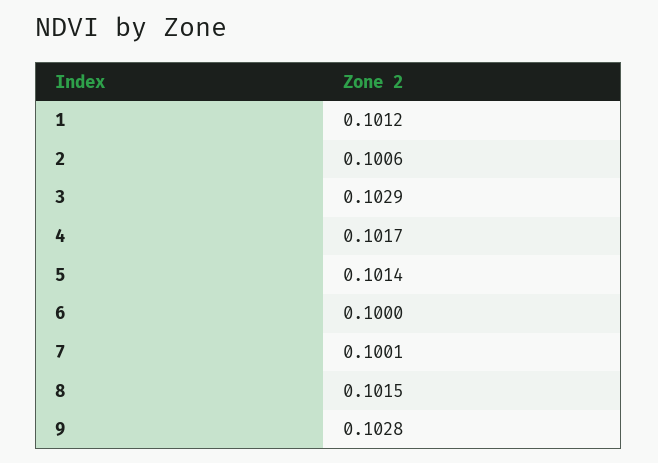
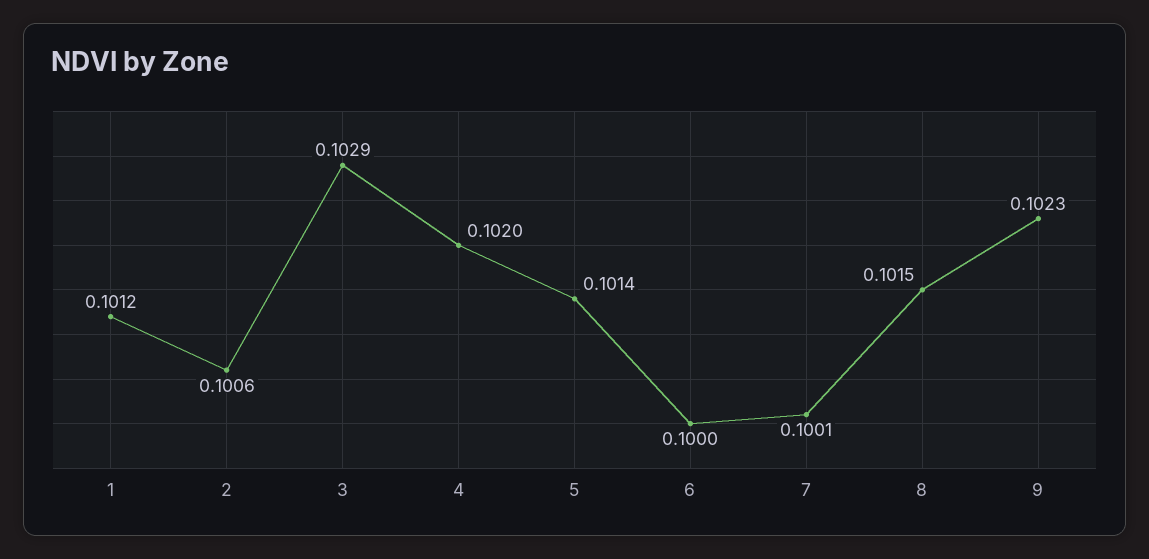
4: 0.1017 -> 0.102
9: 0.1028 -> 0.1023

